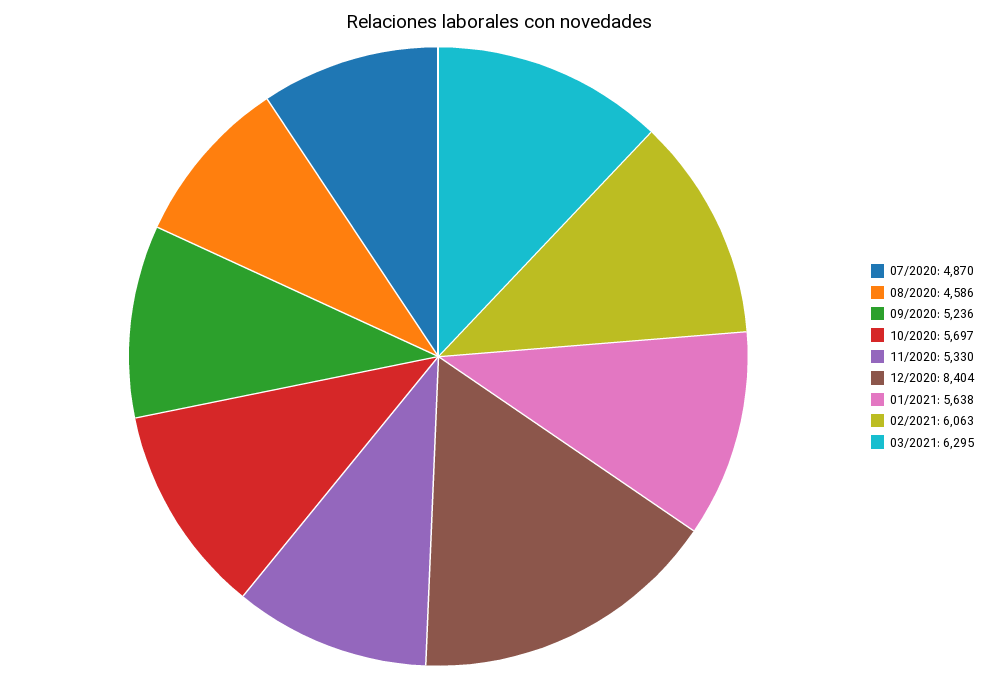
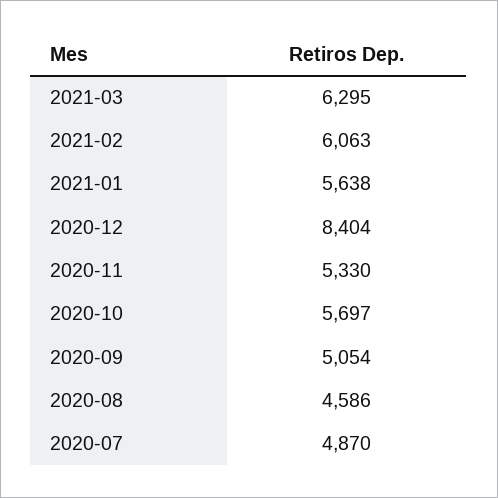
09/2020: 5236 -> 5054

